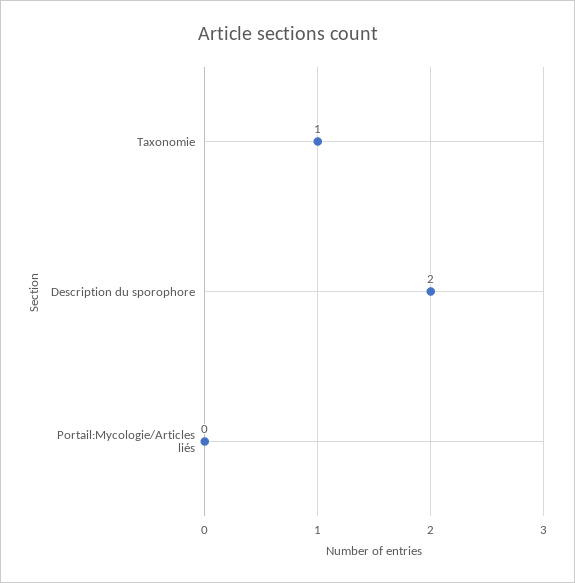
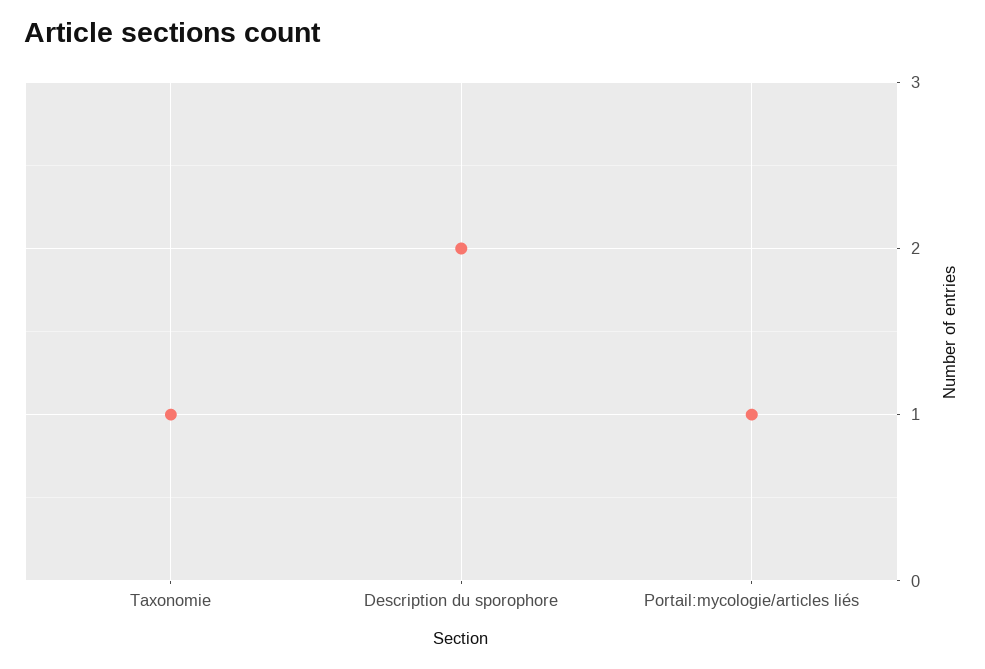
Portail:Mycologie/Articles liés: 0 -> 1

